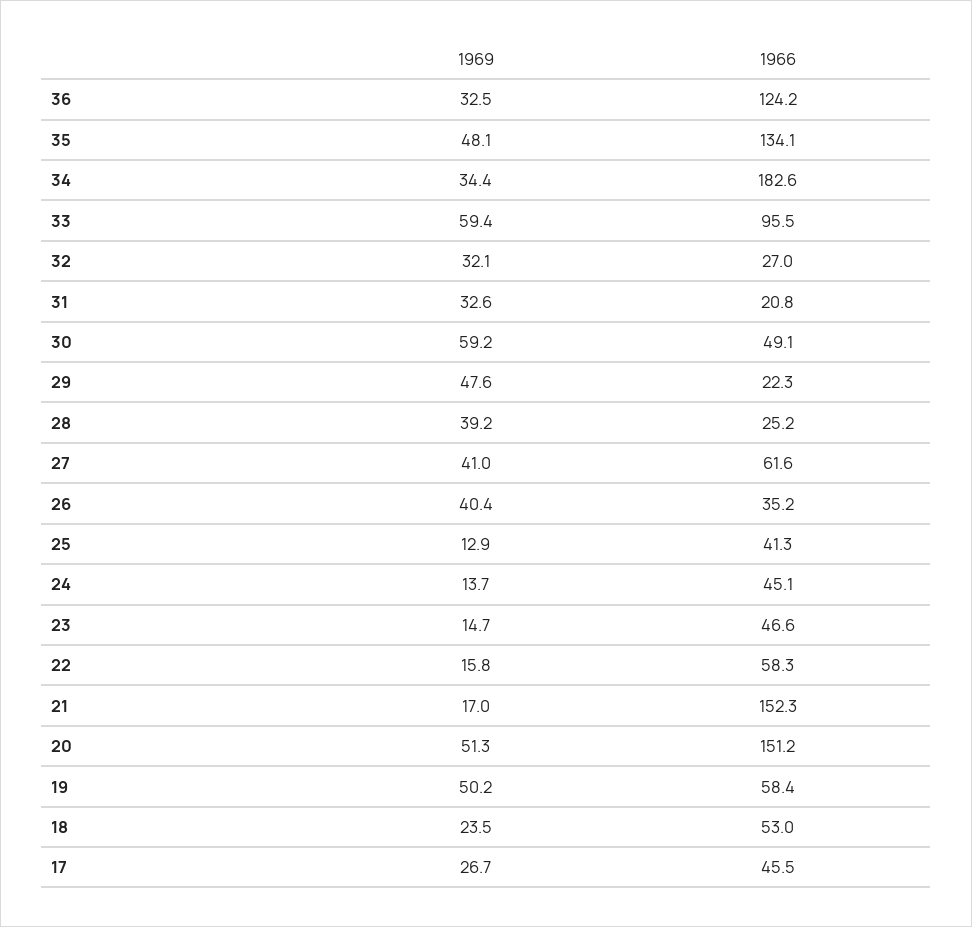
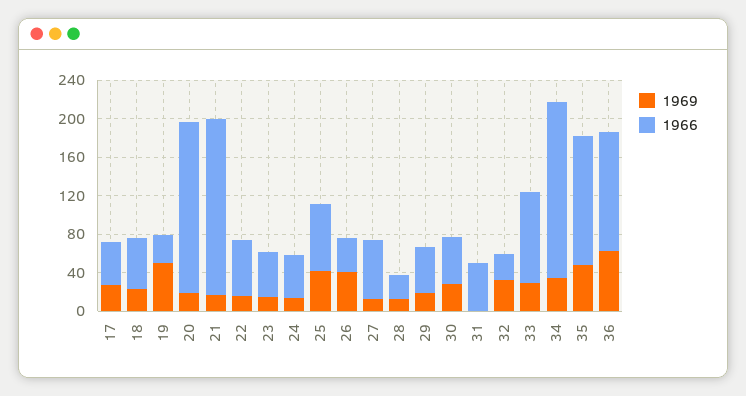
1969, 36: 32.5 -> 60
1969, 33: 59.4 -> 30
1969, 31: 32.6 -> 0
1966, 31: 20.8 -> 50
1969, 30: 59.2 -> 30
1969, 29: 47.6 -> 20
1966, 29: 22.3 -> 50
1969, 28: 39.2 -> 10
1969, 27: 41 -> 10
1969, 25: 12.9 -> 40
1966, 25: 41.3 -> 70
1966, 21: 152.3 -> 180
1969, 20: 51.3 -> 20
1966, 20: 151.2 -> 180
1966, 19: 58.4 -> 30

